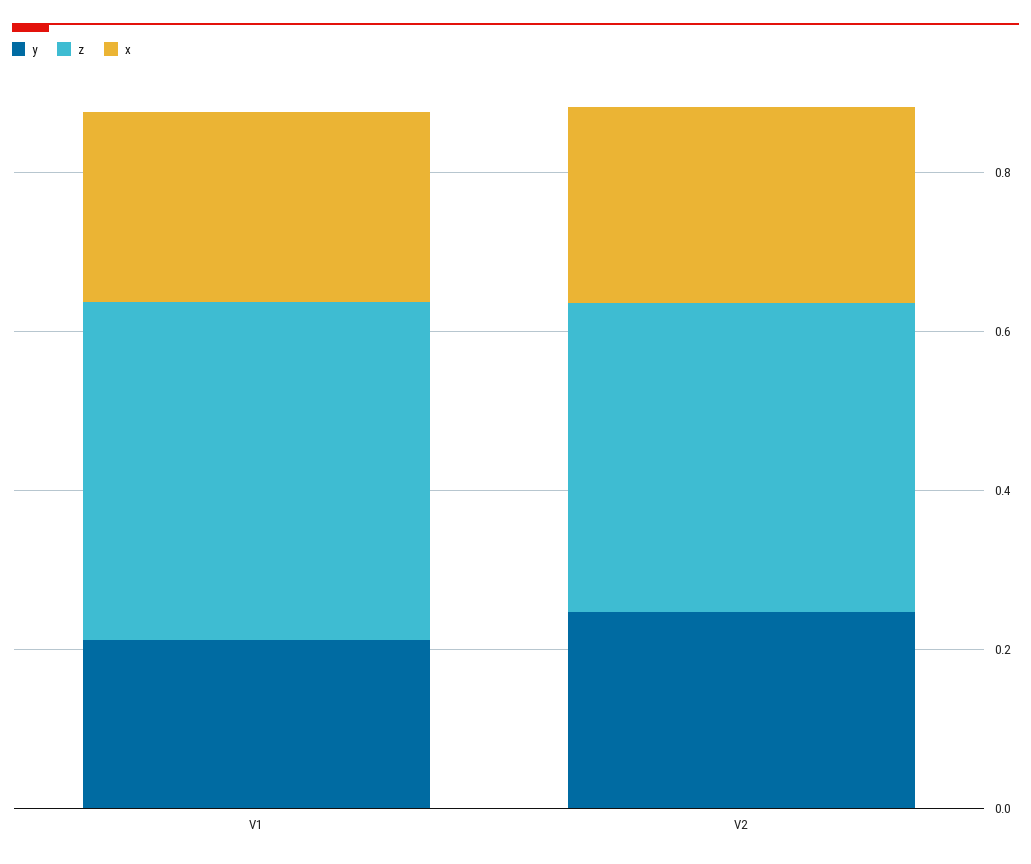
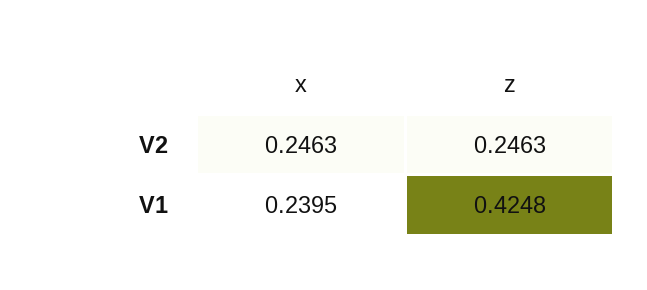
y, V1: 0.2 -> none
y, V2: 0.25 -> none
z, V2: 0.4 -> 0.2463

